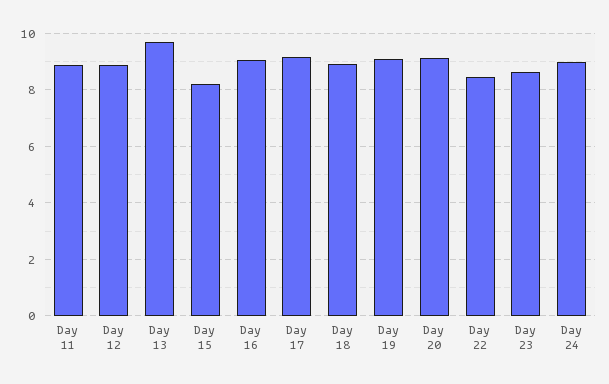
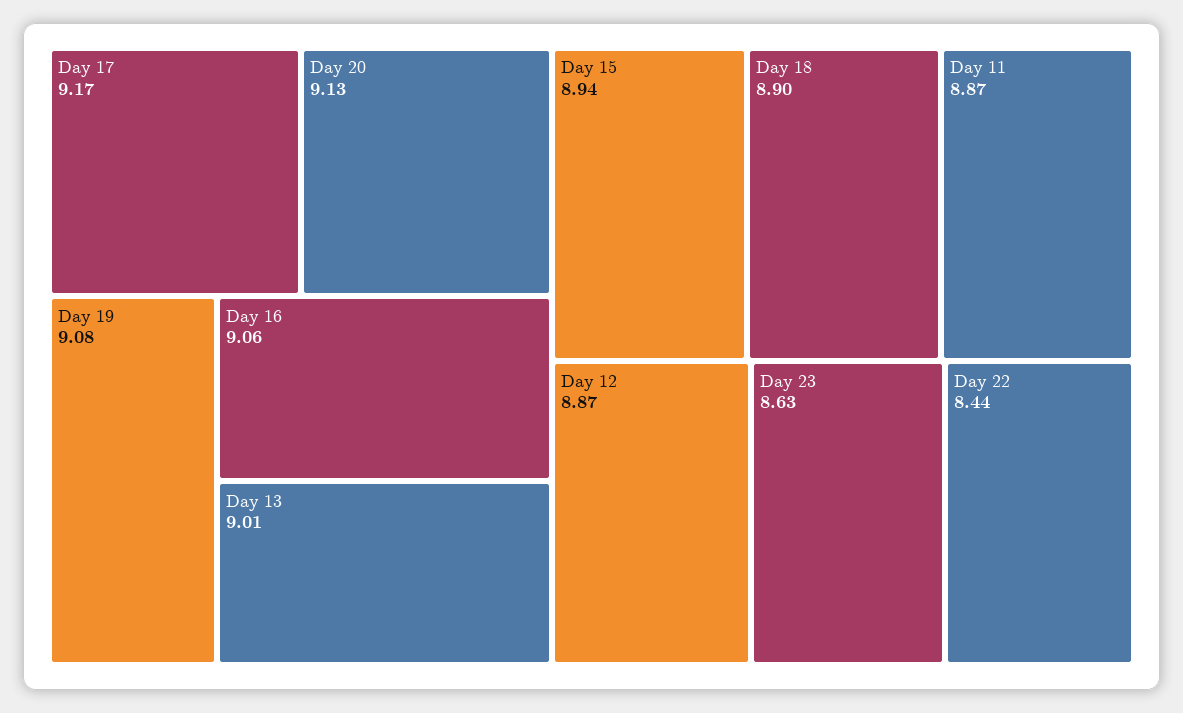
Day 13: 9.75 -> 9.01
Day 15: 8.25 -> 8.94
Day 24: 9 -> none

